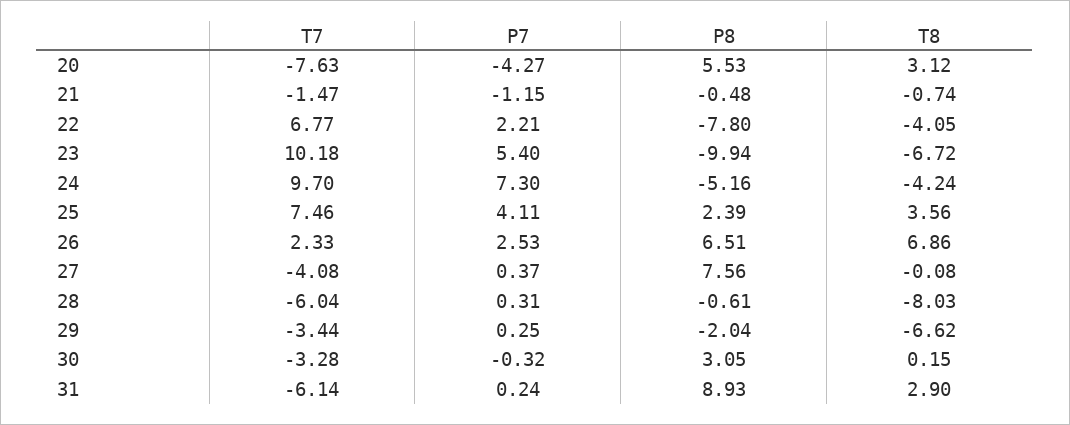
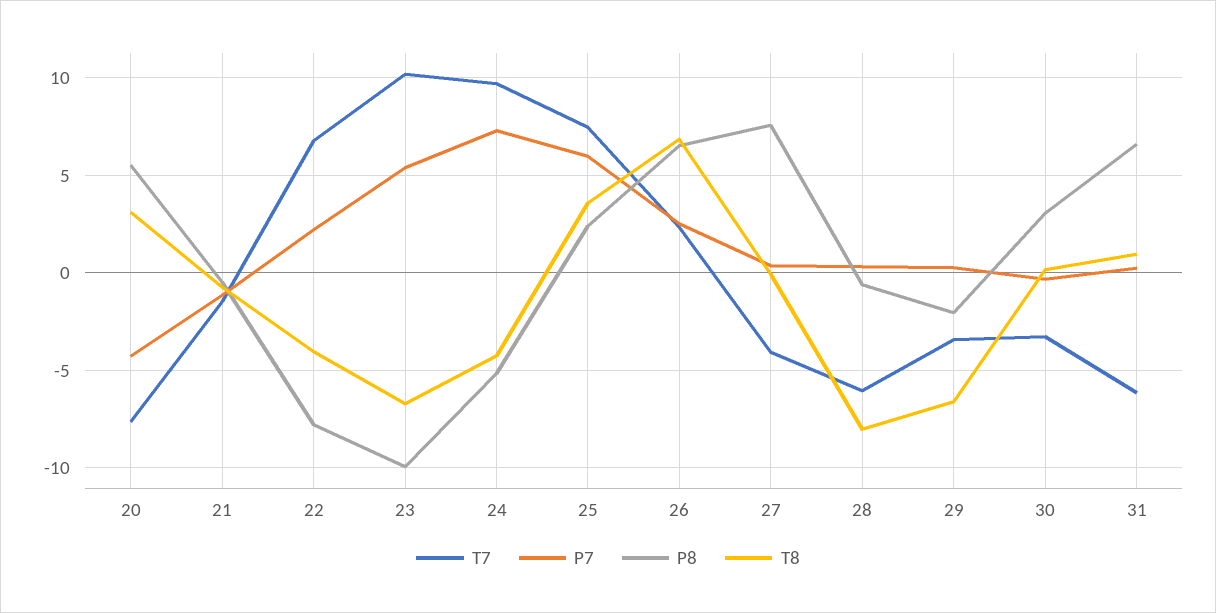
P7, 25: 4.11 -> 6
P8, 31: 8.93 -> 6.5
T8, 31: 2.9 -> 1

